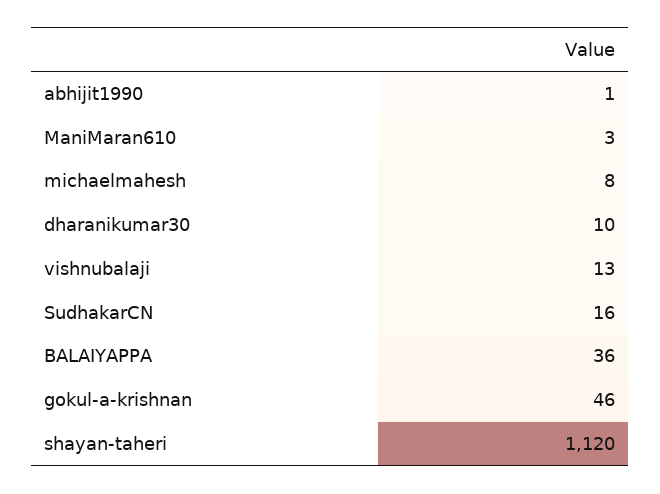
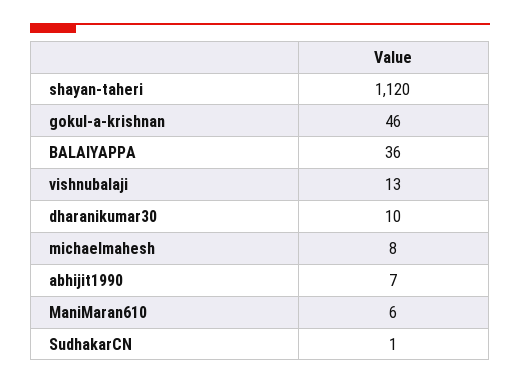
abhijit1990: 1 -> 7
ManiMaran610: 3 -> 6
SudhakarCN: 16 -> 1

